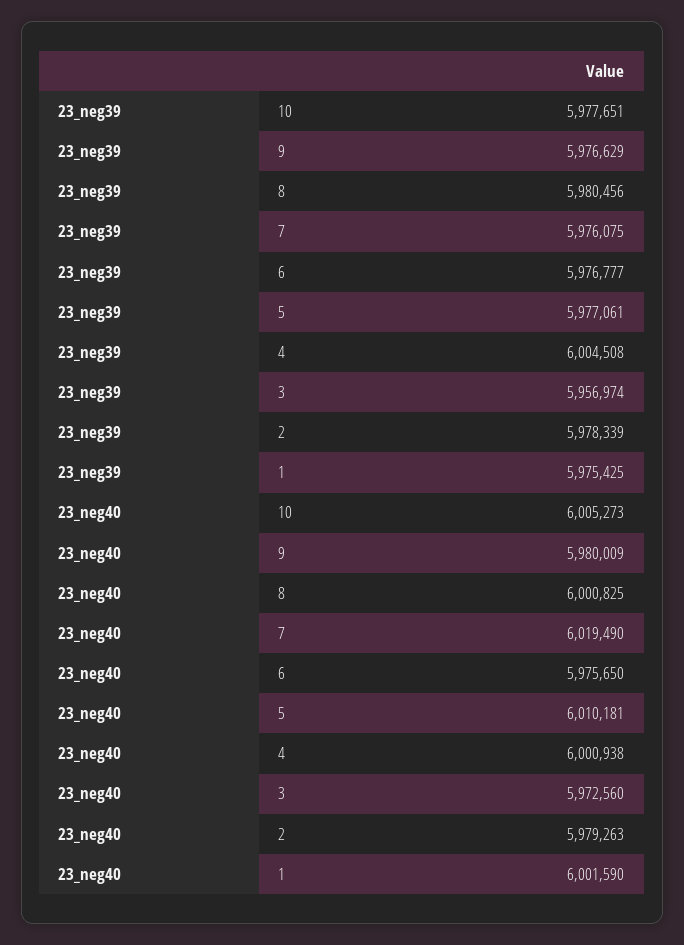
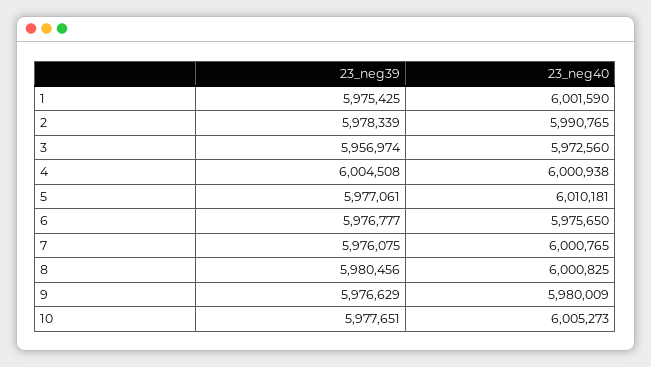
23_neg40, 7: 6019490 -> 6000765
23_neg40, 2: 5979263 -> 5990765

